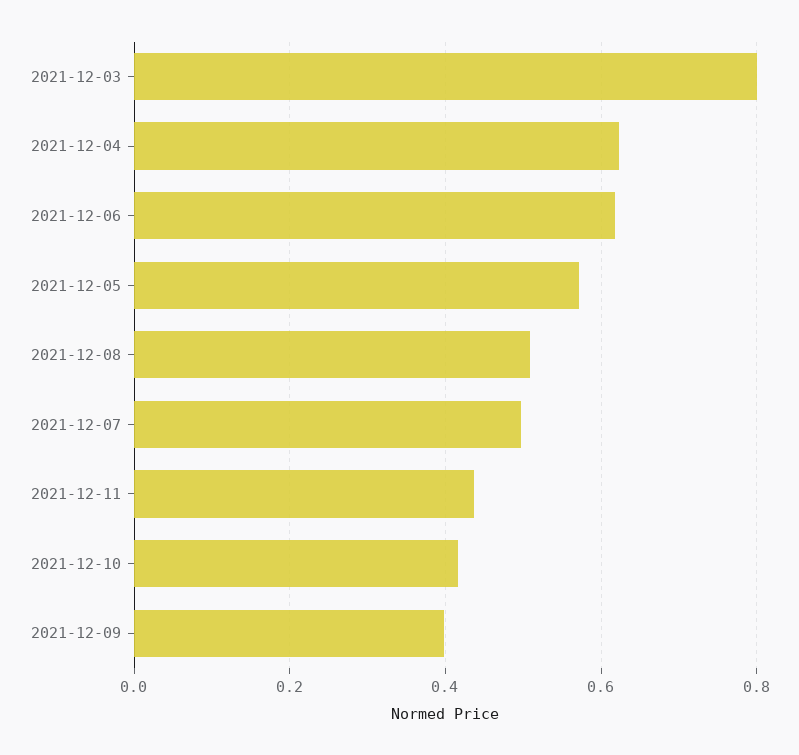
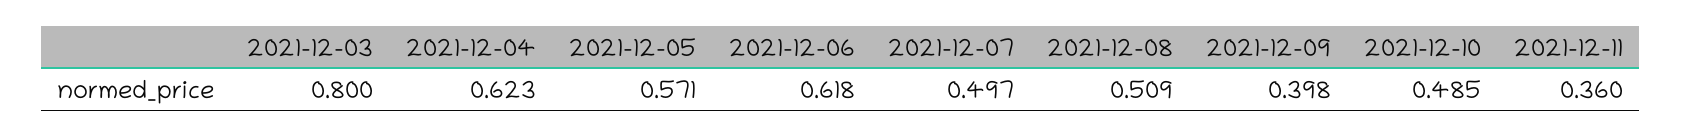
2021-12-11: 0.44 -> 0.36
2021-12-10: 0.42 -> 0.485

